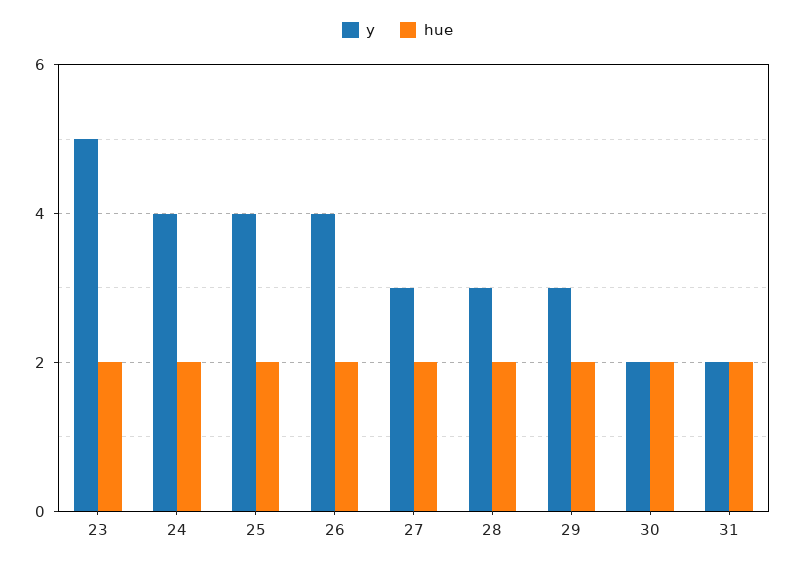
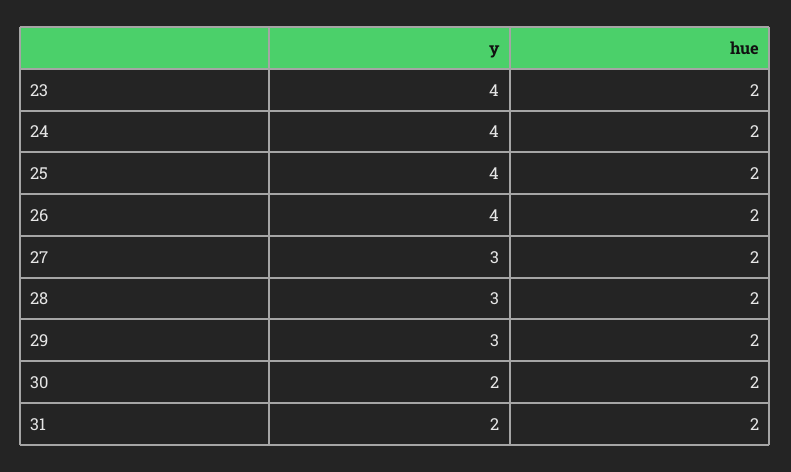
y, 23: 5 -> 4

